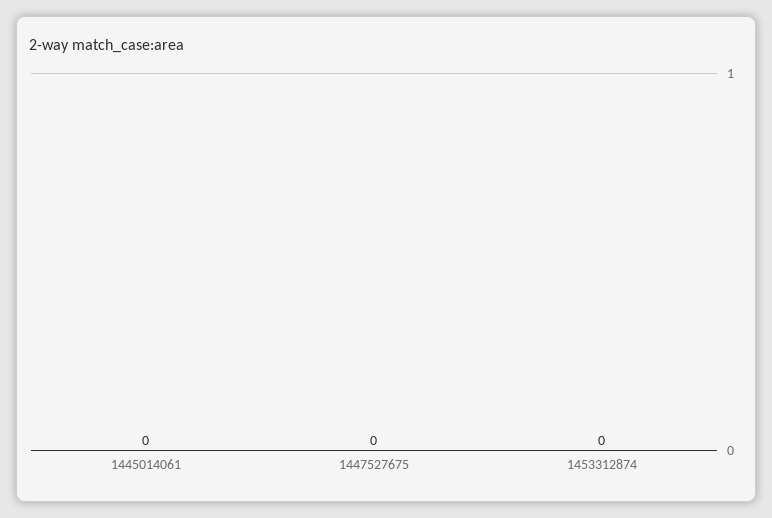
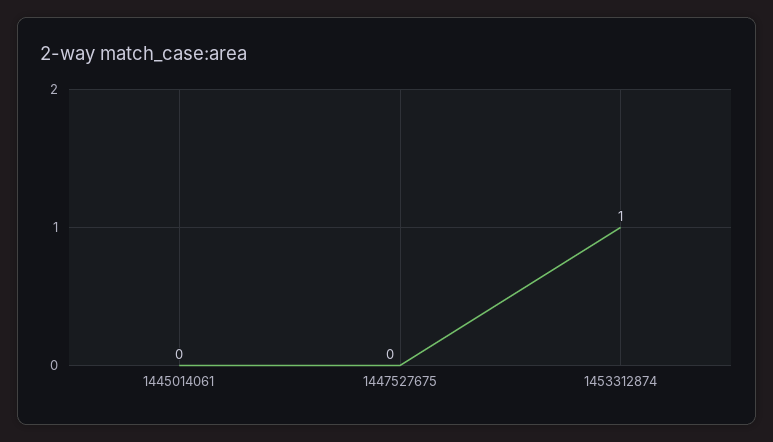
1453312874: 0 -> 1

